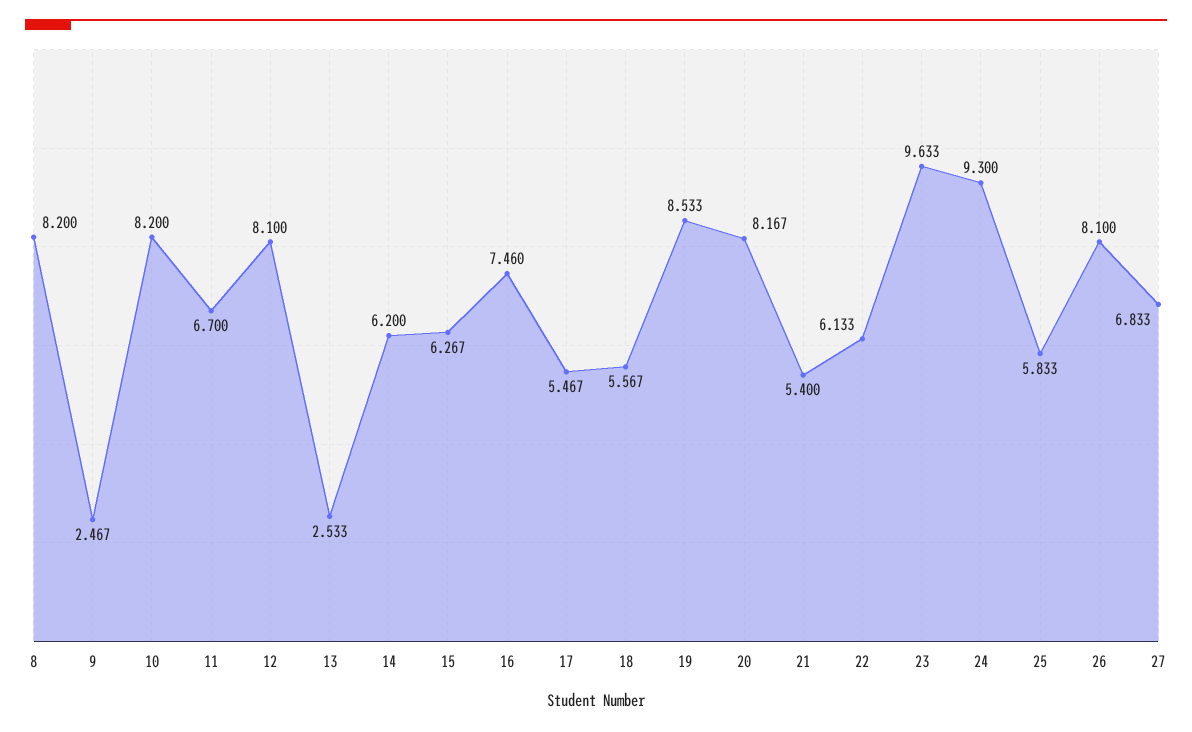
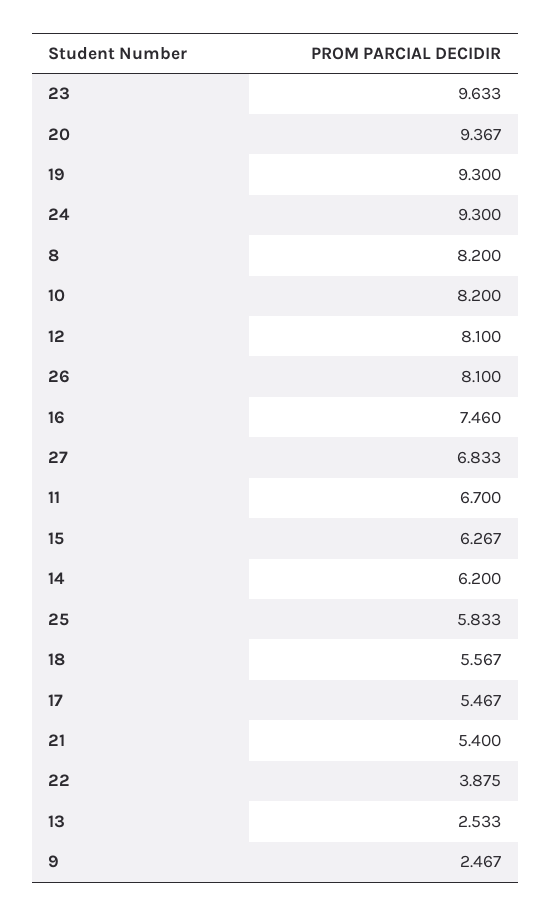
19: 8.533 -> 9.3
20: 8.167 -> 9.367
22: 6.133 -> 3.875

